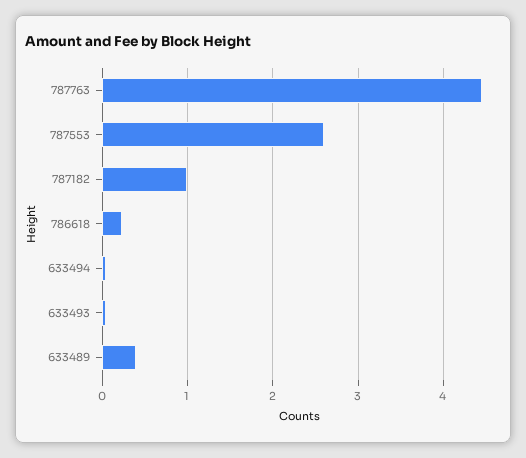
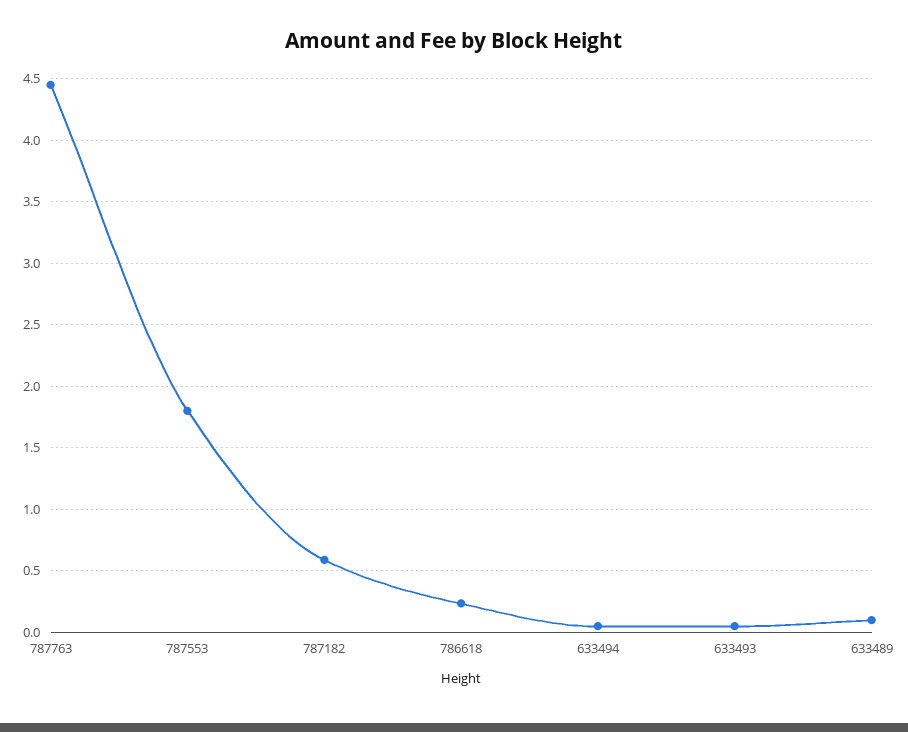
787553: 2.6 -> 1.8
787182: 1 -> 0.6
633489: 0.4 -> 0.1

